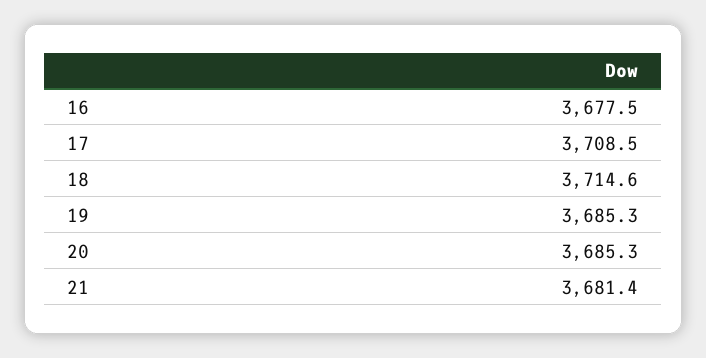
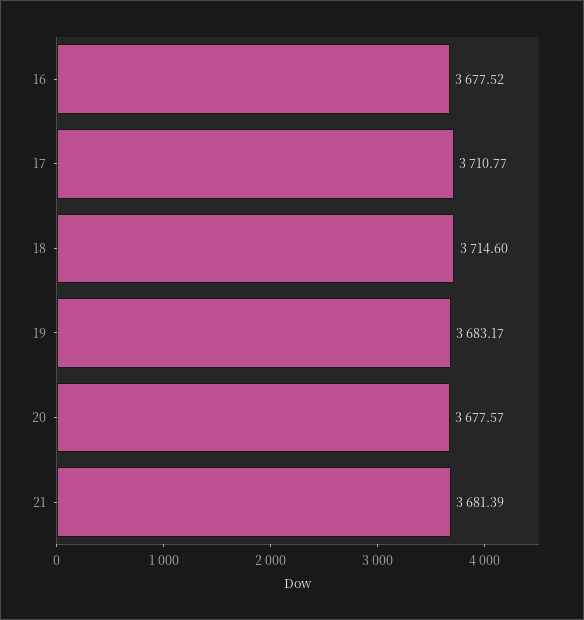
17: 3708.5 -> 3710.77
19: 3685.3 -> 3683.17
20: 3685.3 -> 3677.57

